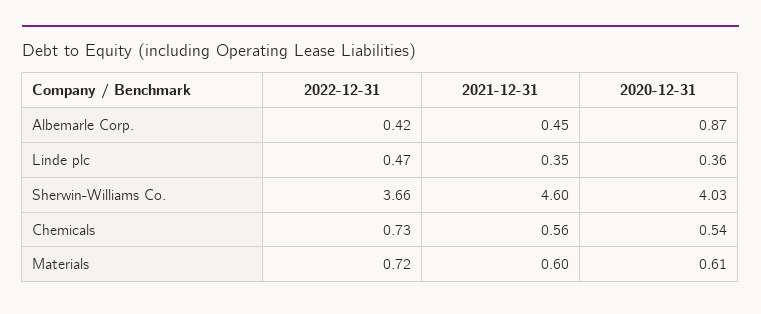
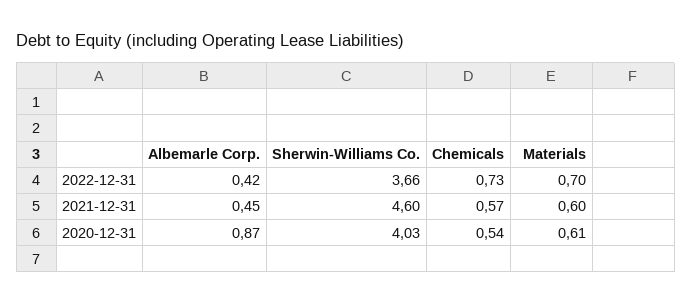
2022-12-31, Linde plc: 0.47 -> none
2021-12-31, Linde plc: 0.35 -> none
2020-12-31, Linde plc: 0.36 -> none
2021-12-31, Chemicals: 0.56 -> 0.57
2022-12-31, Materials: 0.72 -> 0.7

